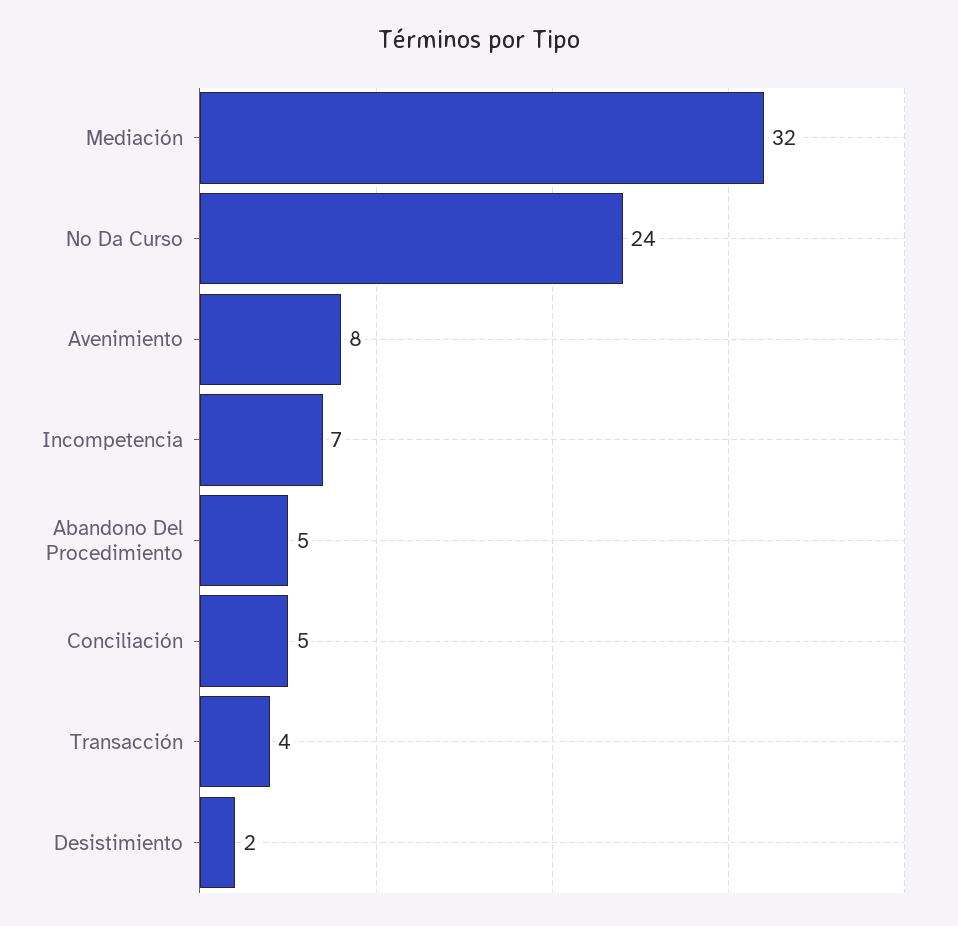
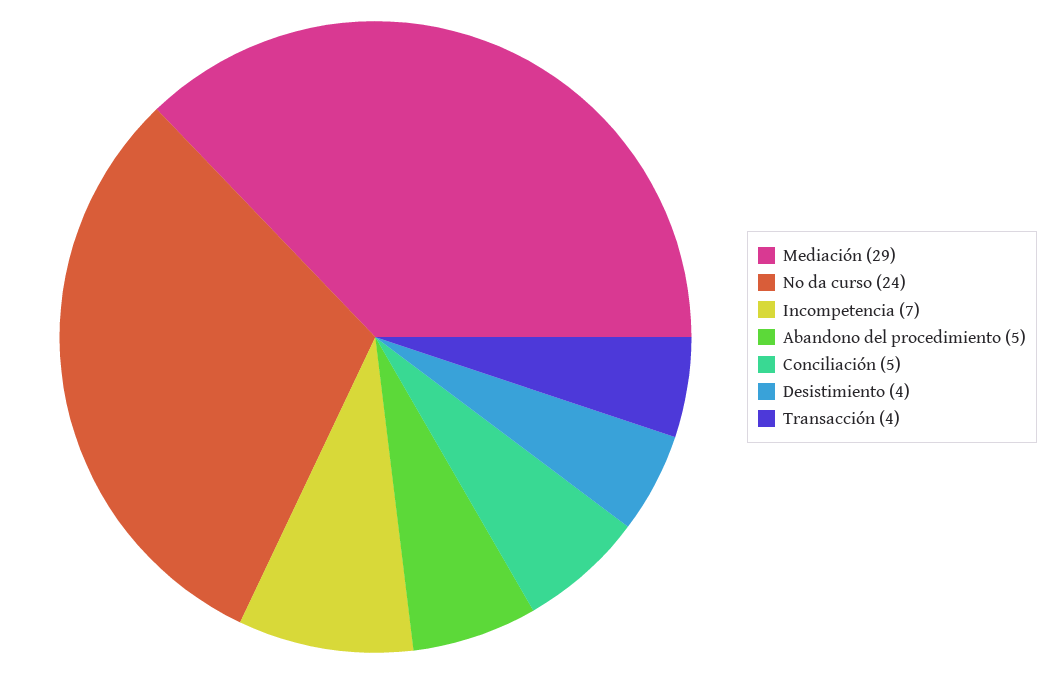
Mediación: 32 -> 29
Avenimiento: 8 -> none
Desistimiento: 2 -> 4

